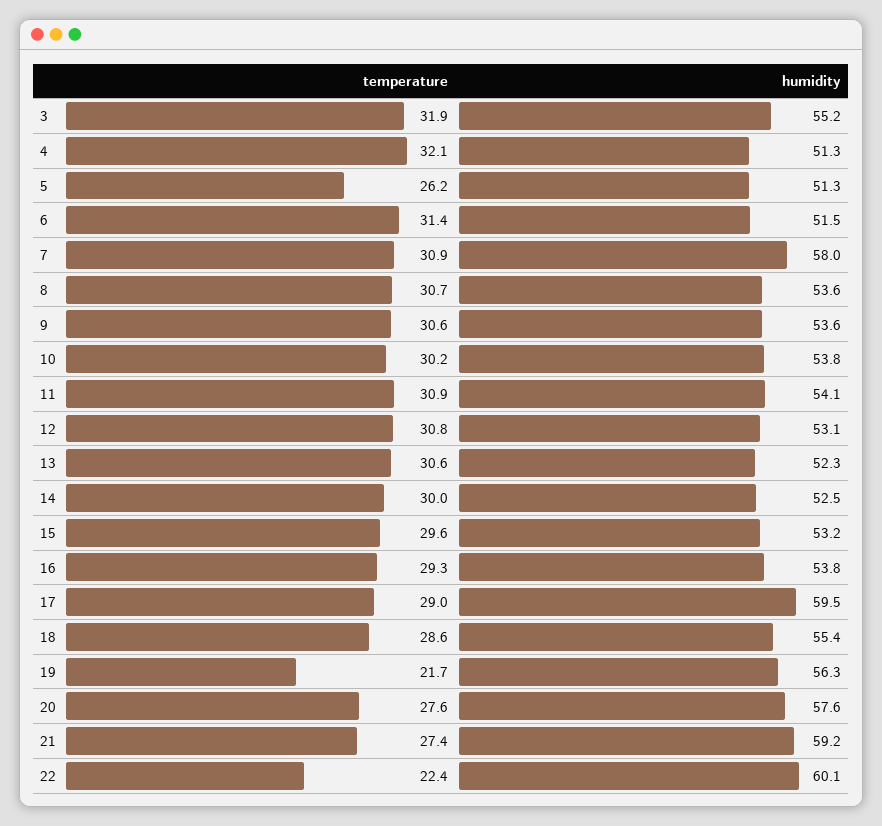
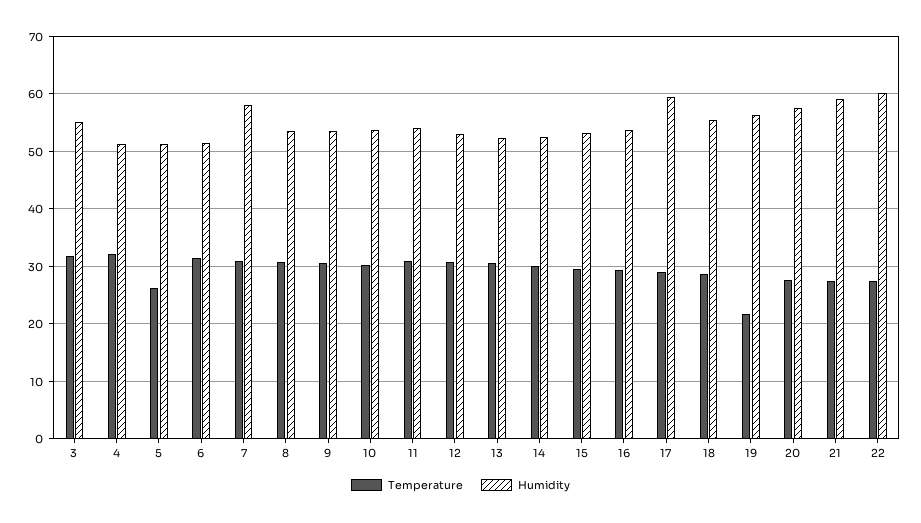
temperature, 22: 22.4 -> 28

